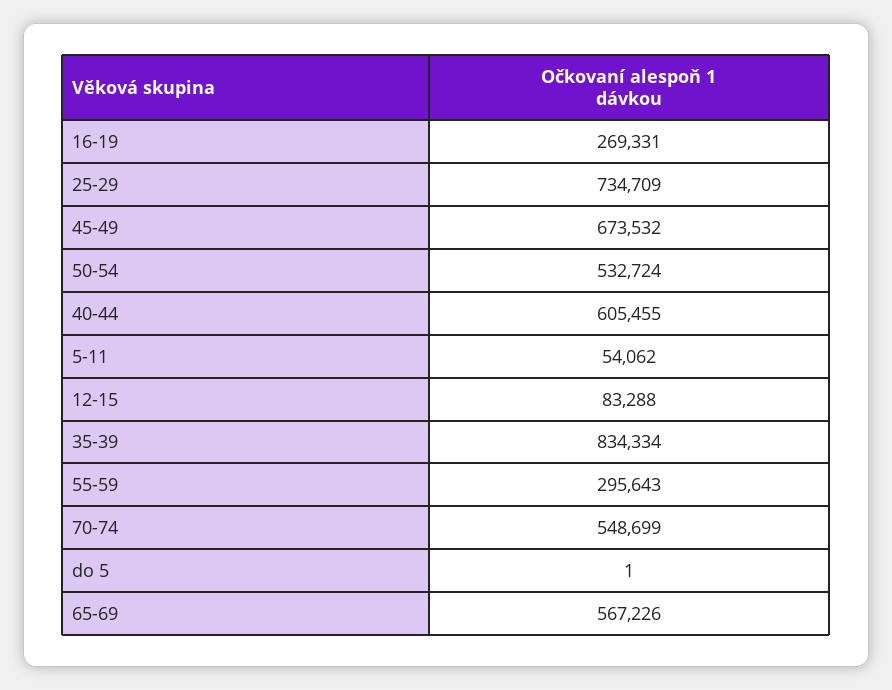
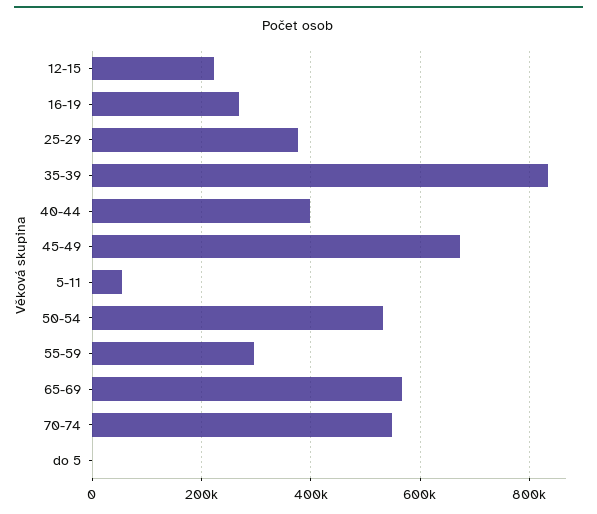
25-29: 734709 -> 380000
40-44: 605455 -> 400000
12-15: 83288 -> 220000

